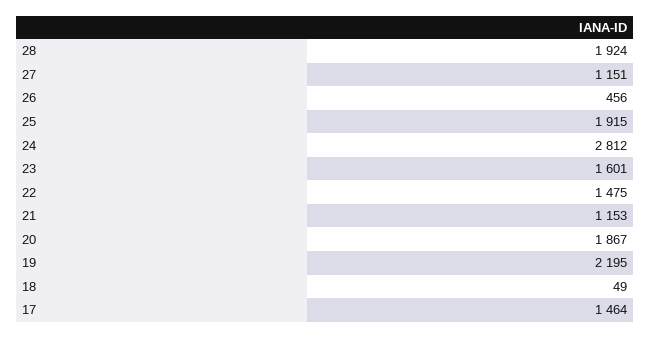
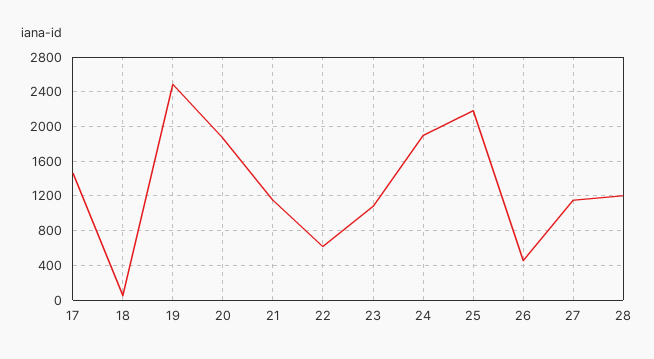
28: 1924 -> 1200
25: 1915 -> 2200
24: 2812 -> 1900
23: 1601 -> 1100
22: 1475 -> 600
19: 2195 -> 2500

